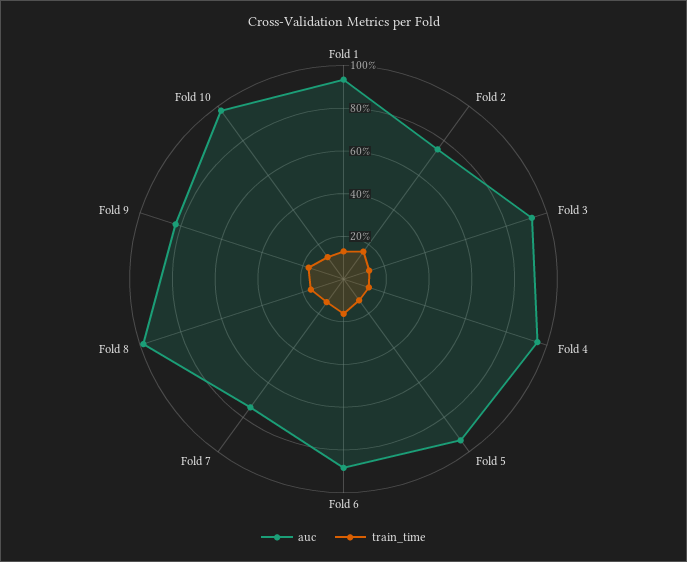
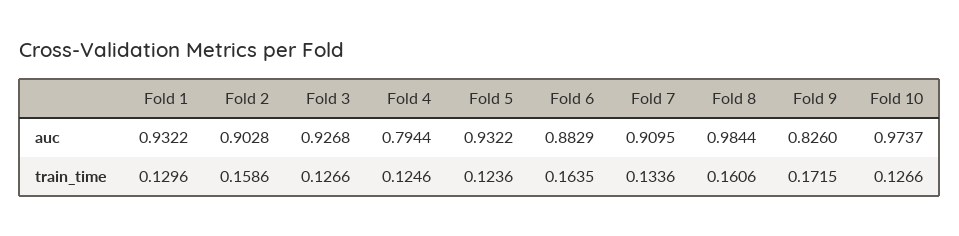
auc, Fold 2: 0.75 -> 0.9028
auc, Fold 4: 0.95 -> 0.7944
auc, Fold 7: 0.75 -> 0.9095

